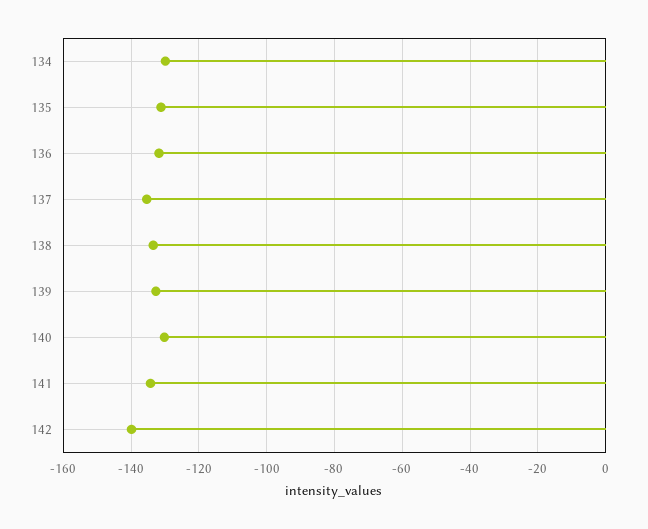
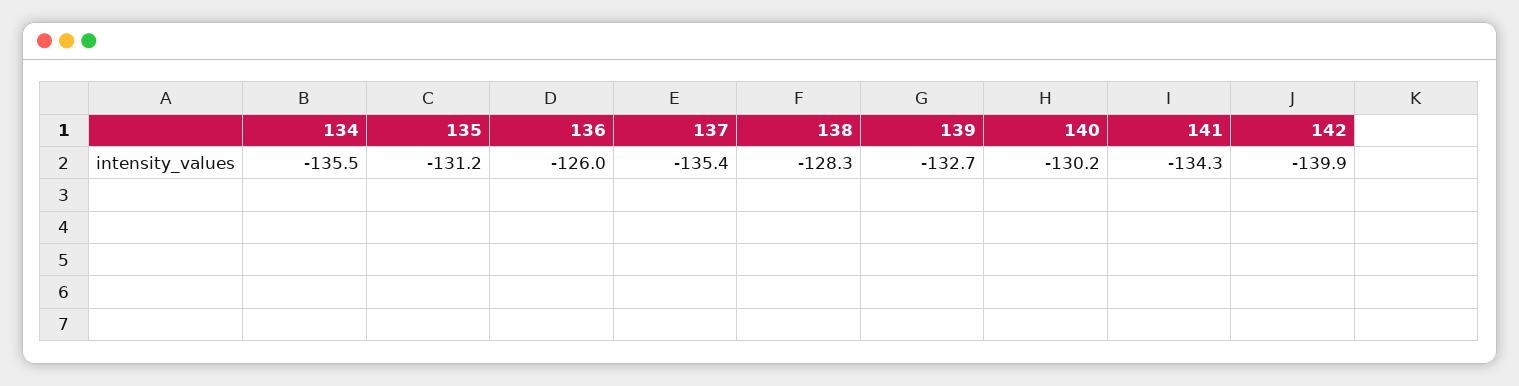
134: -130 -> -135.5
136: -132 -> -126
138: -134 -> -128.3

